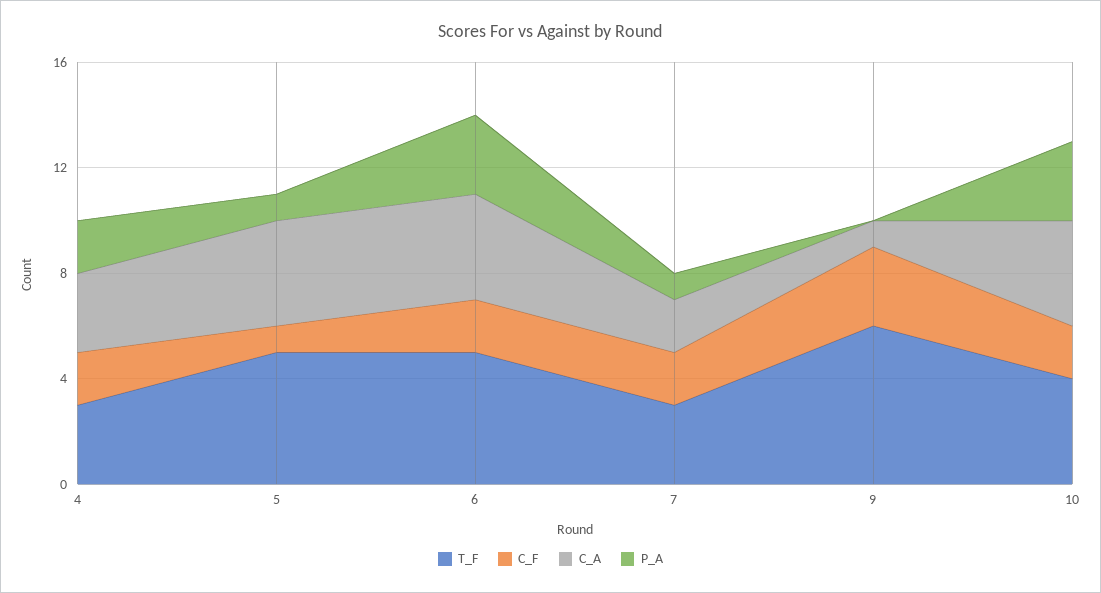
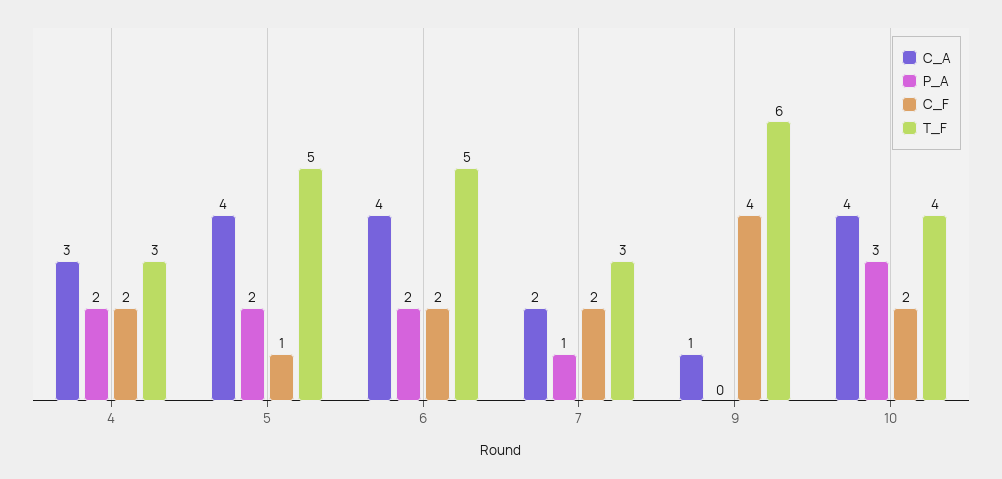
P_A, 5: 1 -> 2
P_A, 6: 3 -> 2
C_F, 9: 3 -> 4

